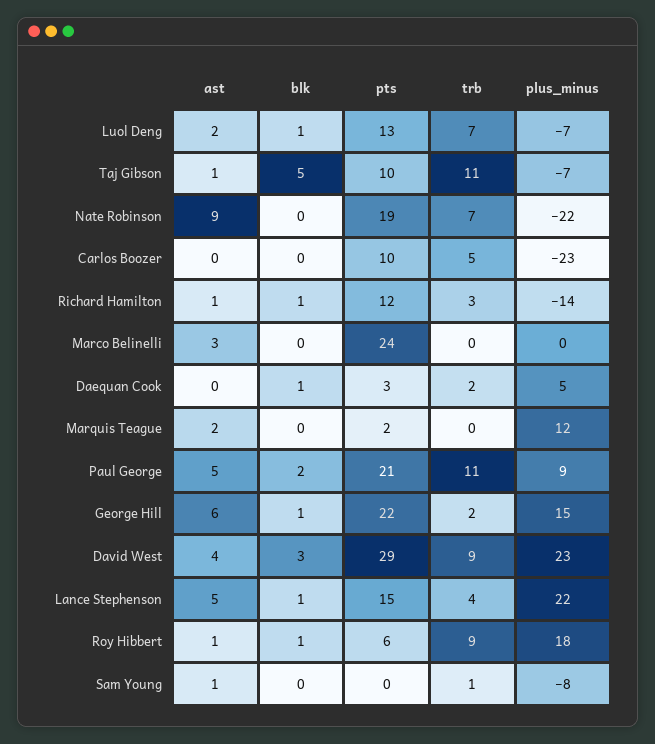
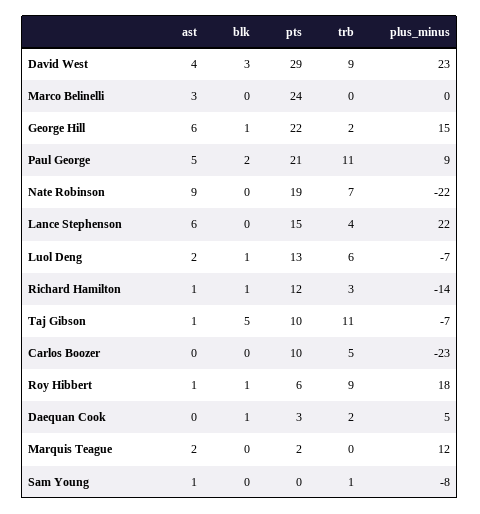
trb, Luol Deng: 7 -> 6
ast, Lance Stephenson: 5 -> 6
blk, Lance Stephenson: 1 -> 0

